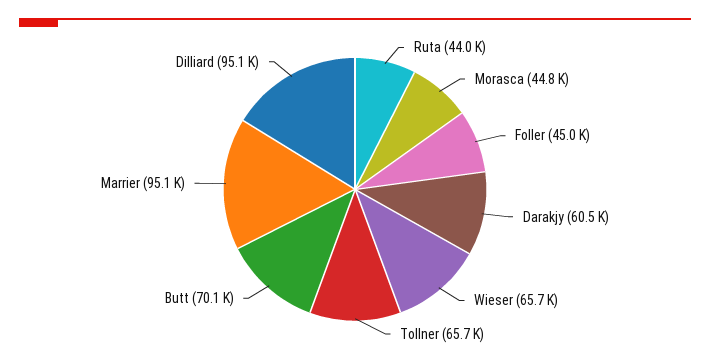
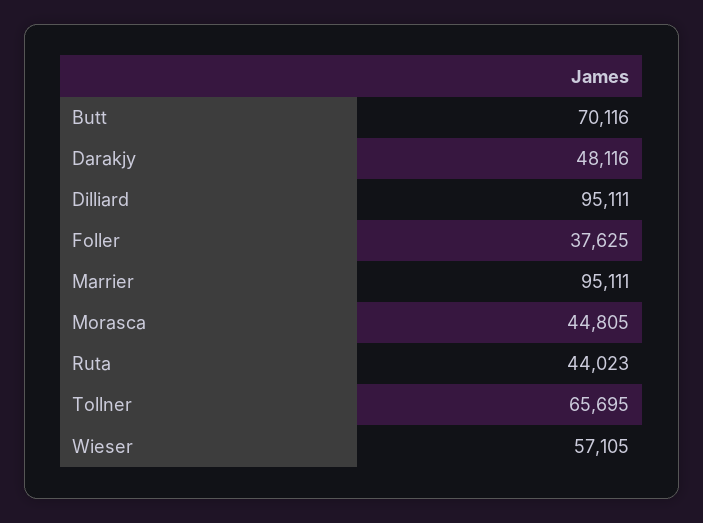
Foller: 45000 -> 37625
Darakjy: 60500 -> 48116
Wieser: 65700 -> 57105

